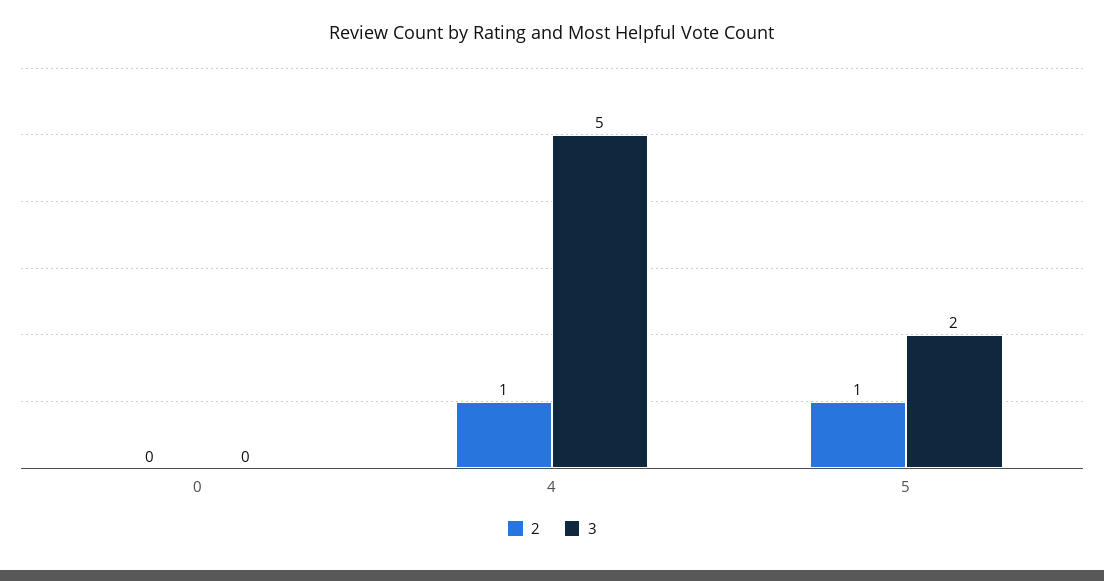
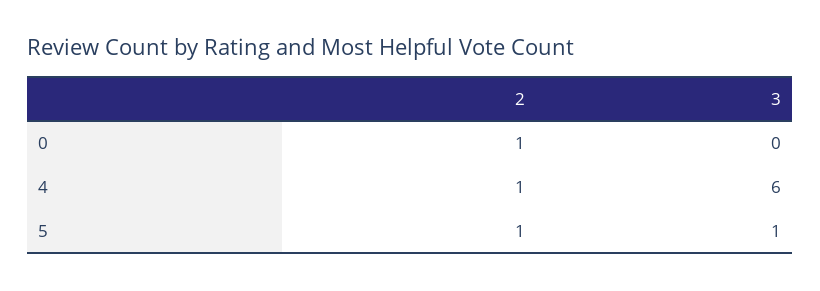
2, 0: 0 -> 1
3, 4: 5 -> 6
3, 5: 2 -> 1

